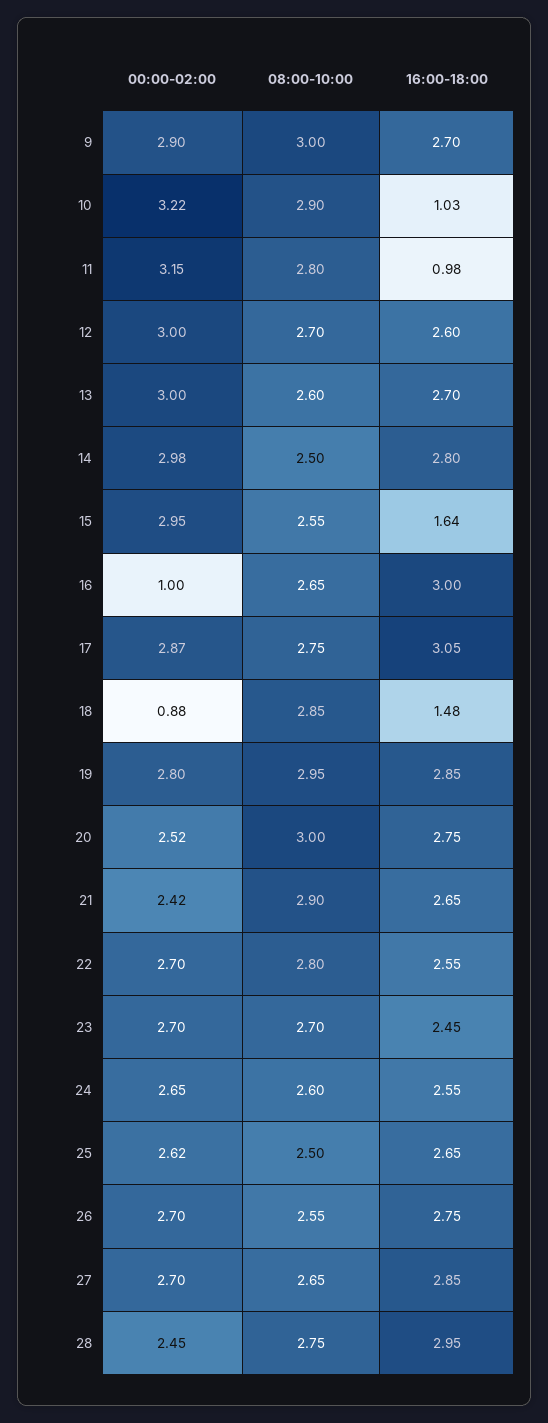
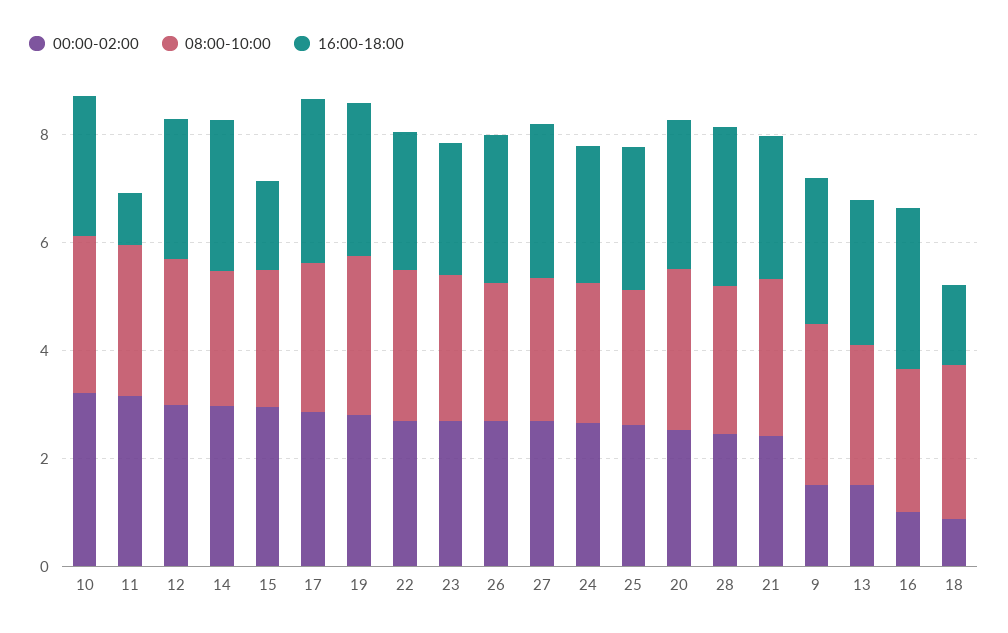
00:00-02:00, 9: 2.9 -> 1.5
16:00-18:00, 10: 1.03 -> 2.5
00:00-02:00, 13: 3 -> 1.5

